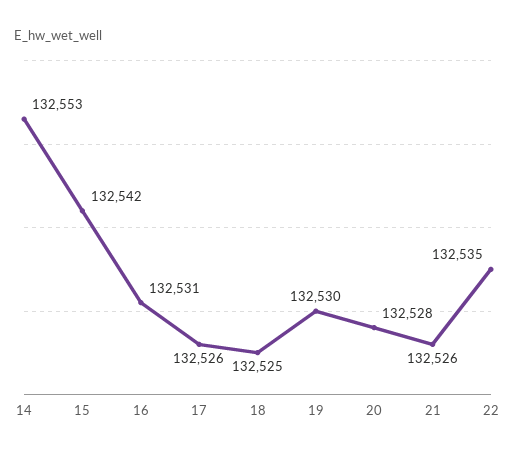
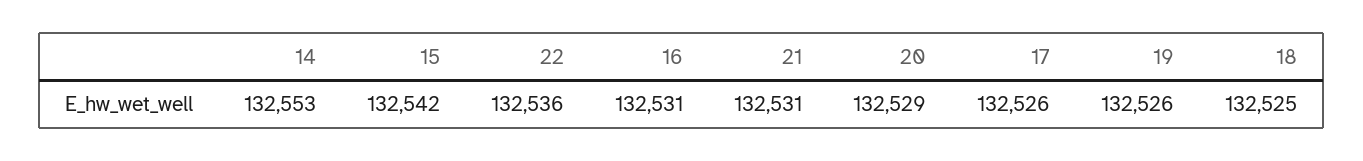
19: 132530 -> 132526
20: 132528 -> 132529
21: 132526 -> 132531
22: 132535 -> 132536

